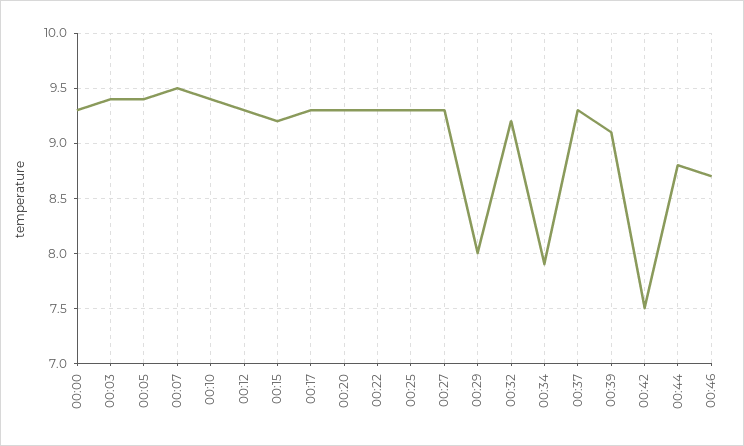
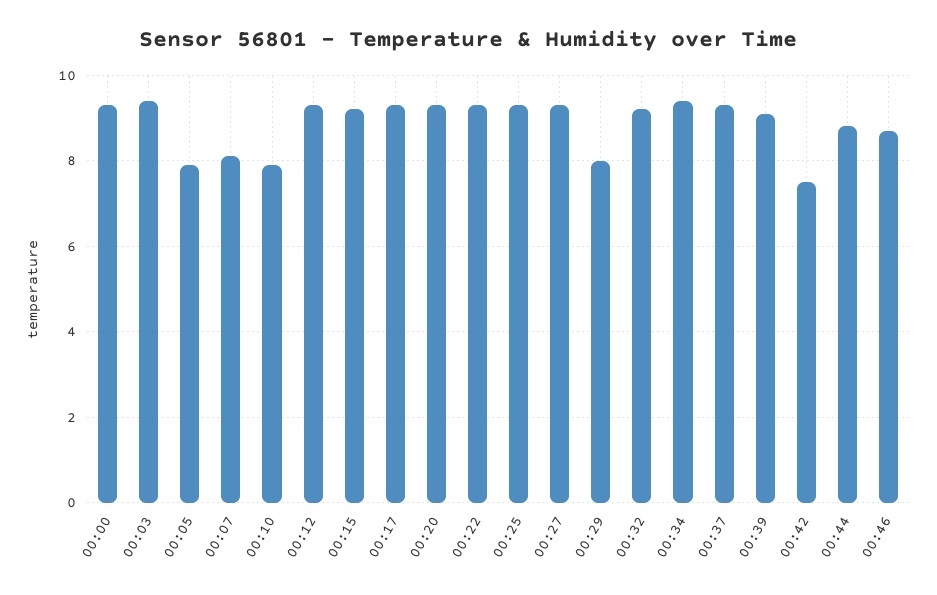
00:05: 9.4 -> 8
00:07: 9.5 -> 8
00:10: 9.4 -> 8
00:34: 7.9 -> 9.5

